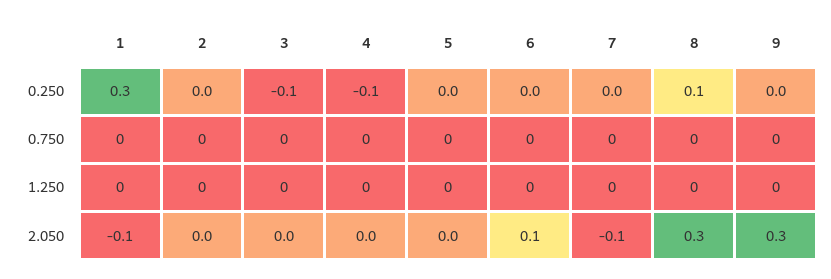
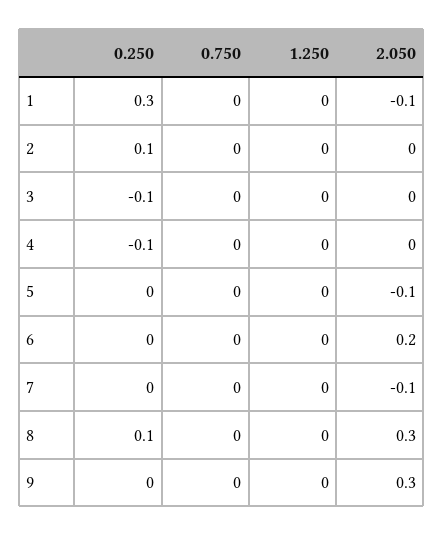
2, 0.250: 0 -> 0.1
5, 2.050: 0 -> -0.1
6, 2.050: 0.1 -> 0.2

